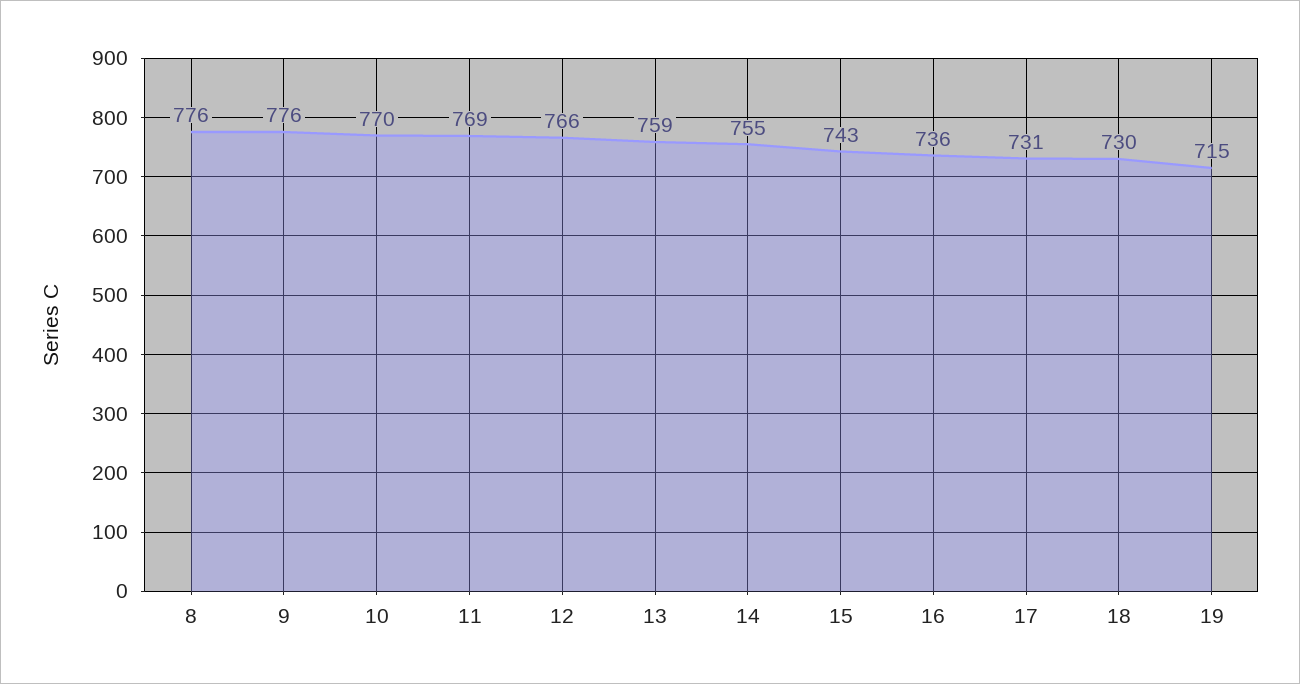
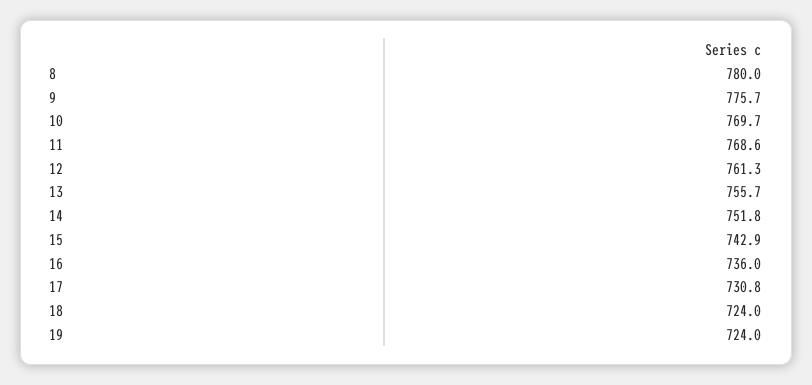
8: 776 -> 780
12: 766 -> 761.3
13: 759 -> 755.7
14: 755 -> 751.8
18: 730 -> 724
19: 715 -> 724

